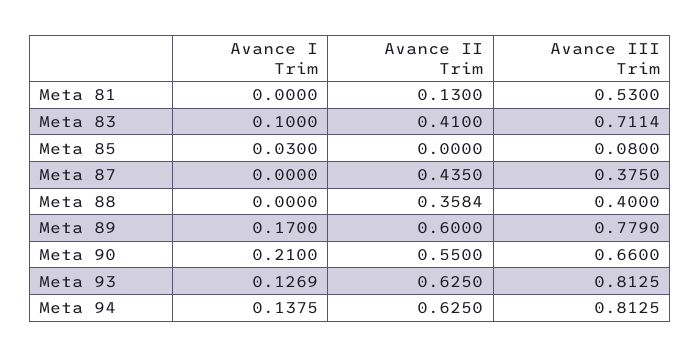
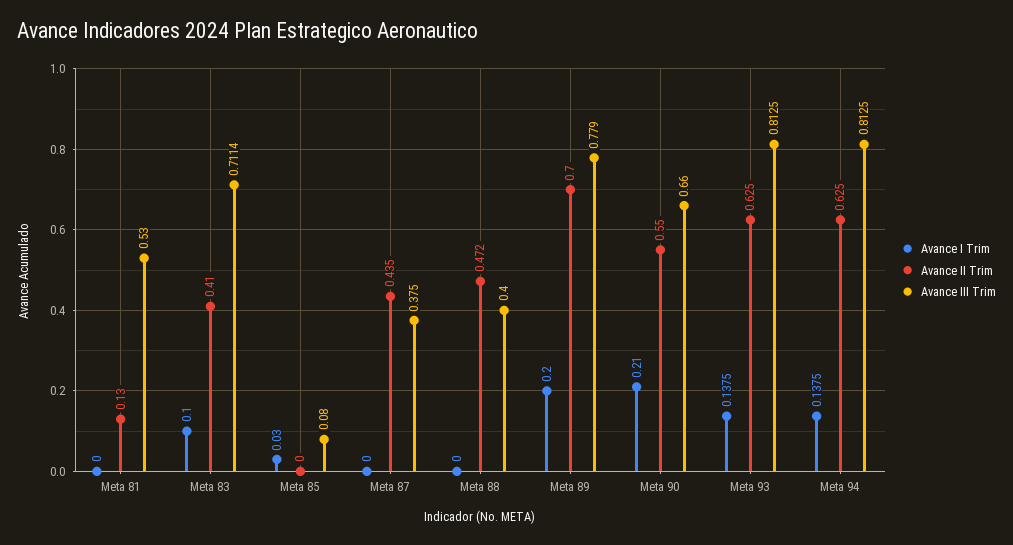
Avance II Trim, Meta 88: 0.3584 -> 0.472
Avance I Trim, Meta 89: 0.17 -> 0.2
Avance II Trim, Meta 89: 0.6 -> 0.7
Avance I Trim, Meta 93: 0.1269 -> 0.1375

